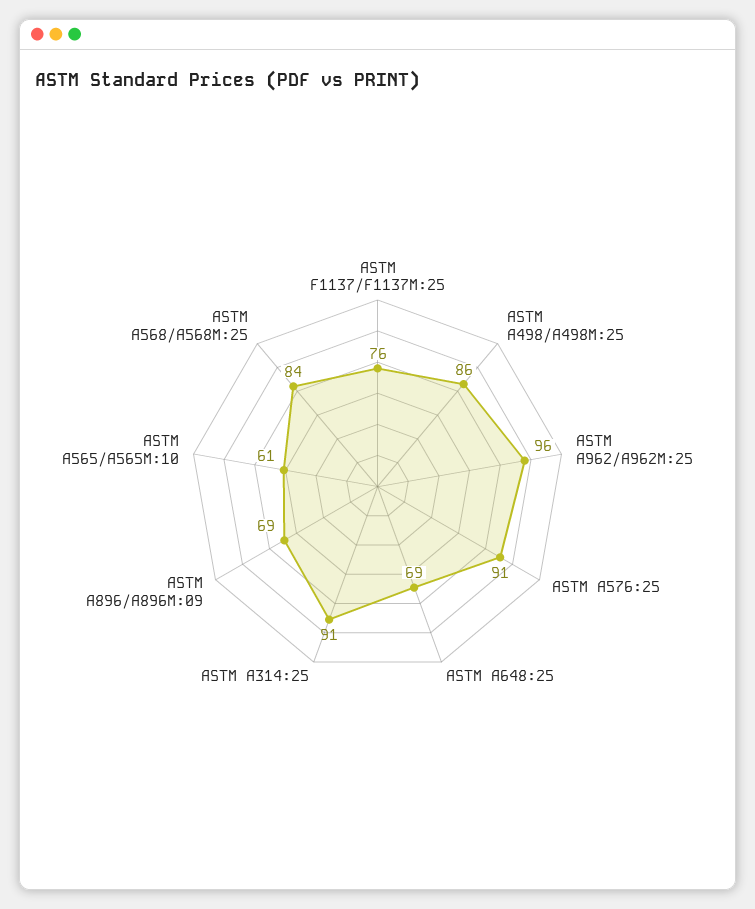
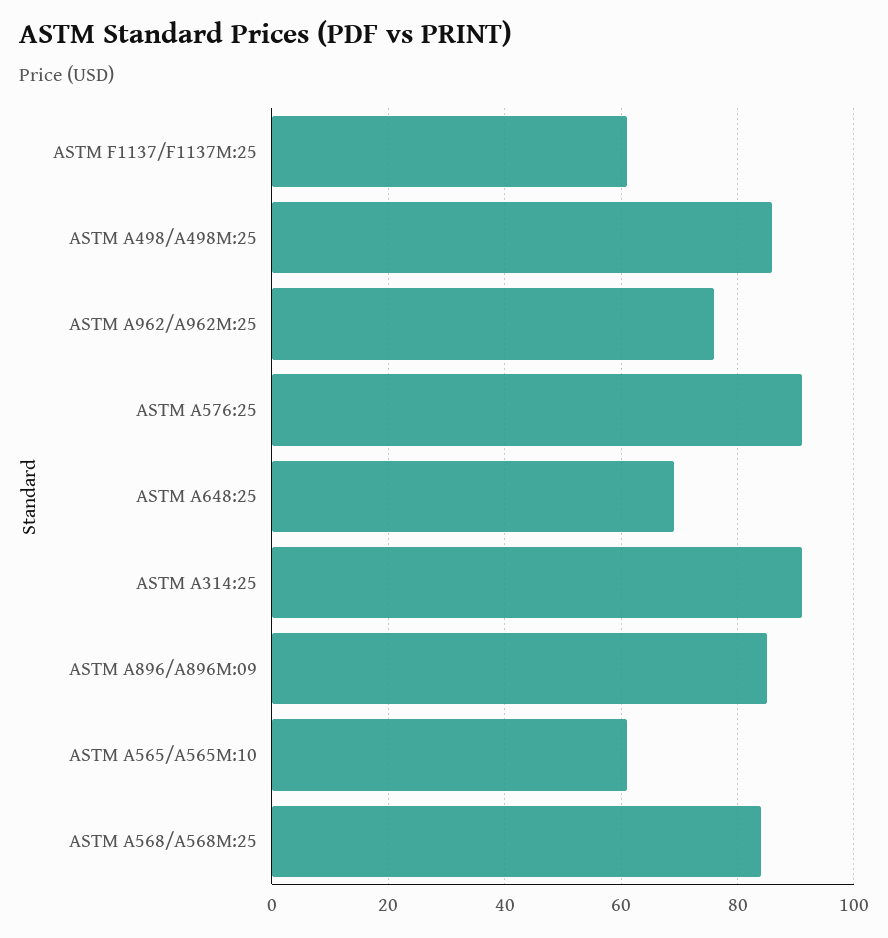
ASTM F1137/F1137M:25: 76 -> 60
ASTM A962/A962M:25: 96 -> 75
ASTM A896/A896M:09: 69 -> 85

